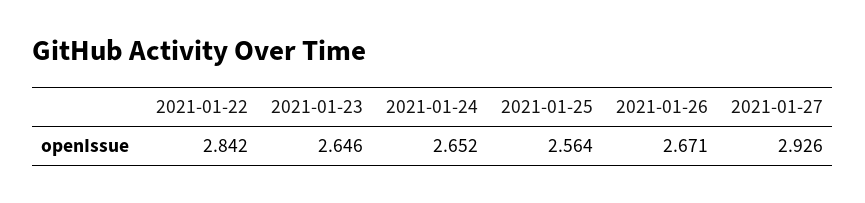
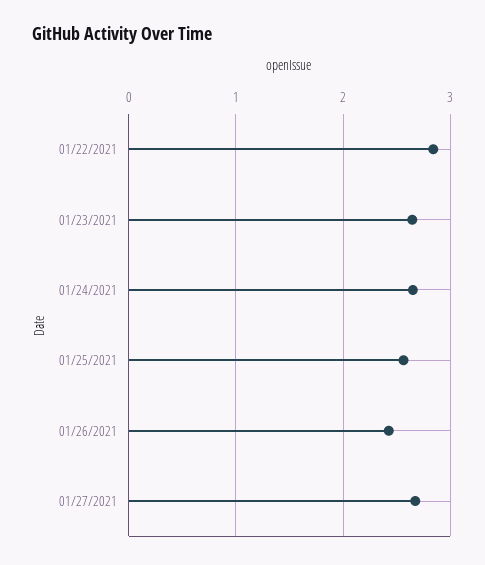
2021-01-26: 2.671 -> 2.4
2021-01-27: 2.926 -> 2.7

